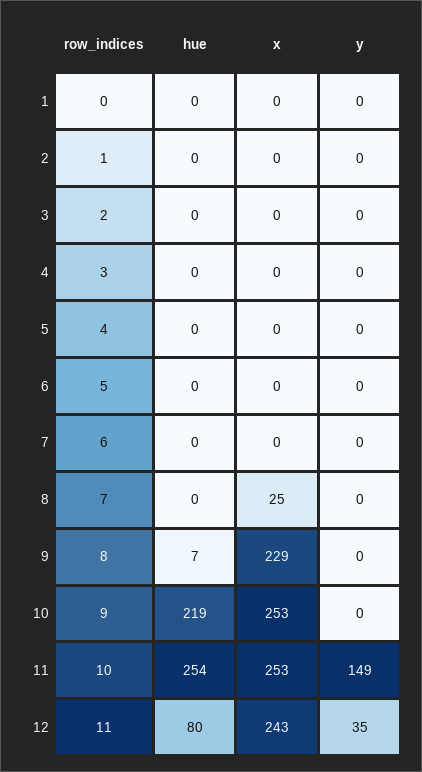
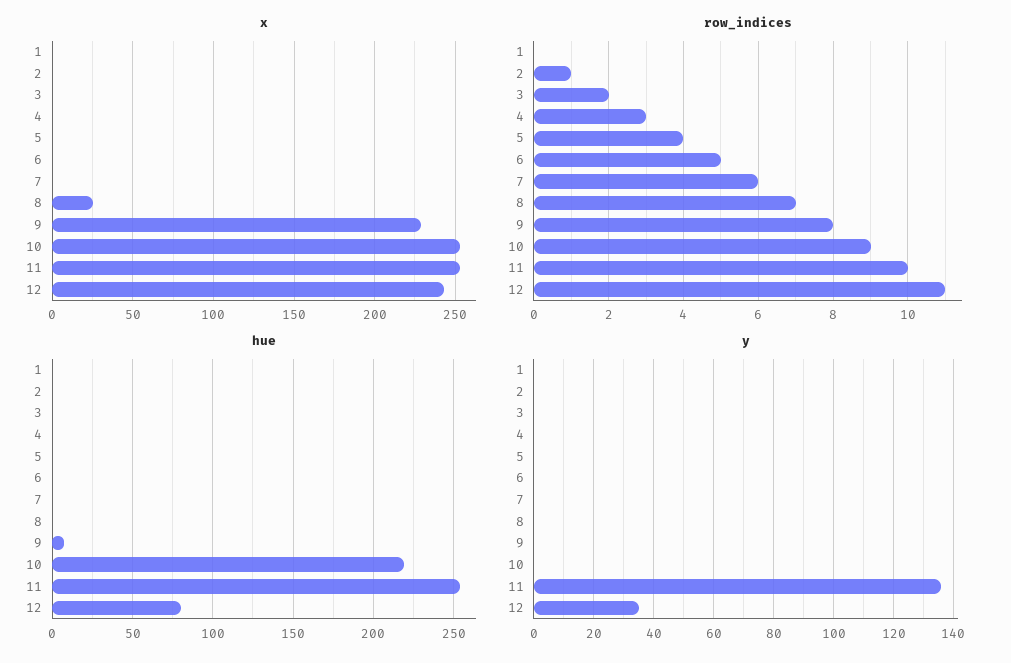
y, 11: 149 -> 135

